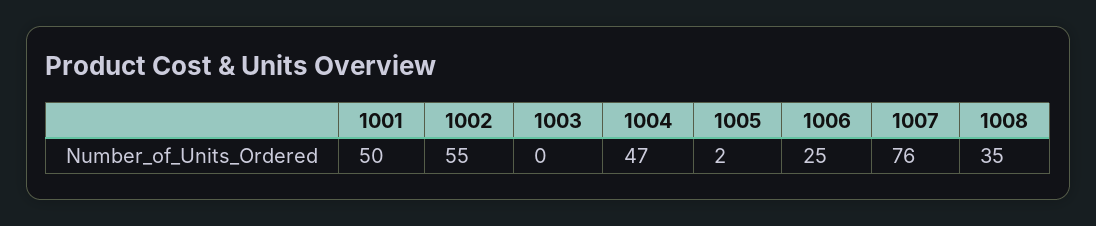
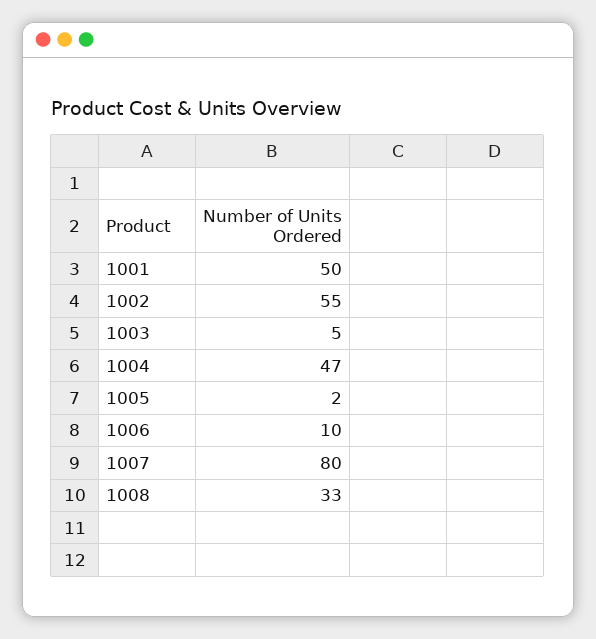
1003: 0 -> 5
1006: 25 -> 10
1007: 76 -> 80
1008: 35 -> 33

